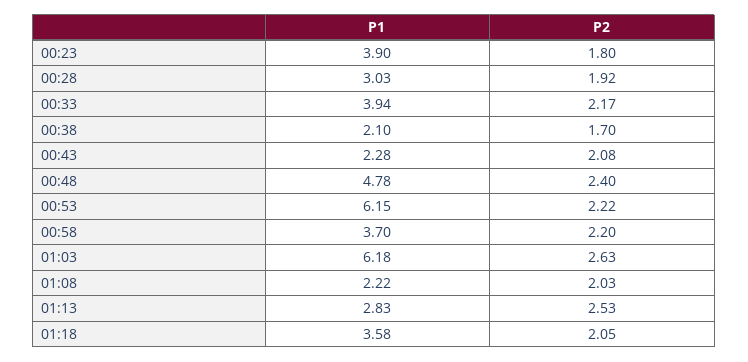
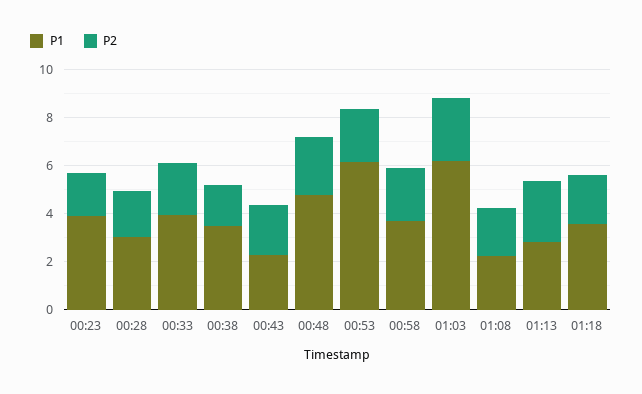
P1, 00:38: 2.1 -> 3.5

